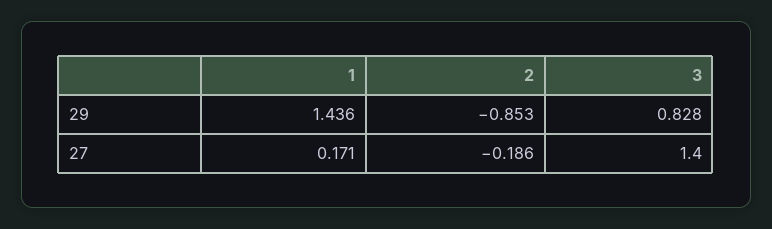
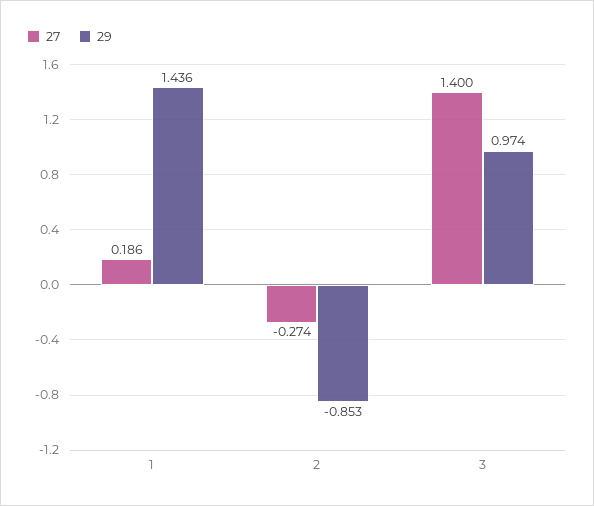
29, 3: 0.828 -> 0.974
27, 1: 0.171 -> 0.186
27, 2: -0.186 -> -0.274

